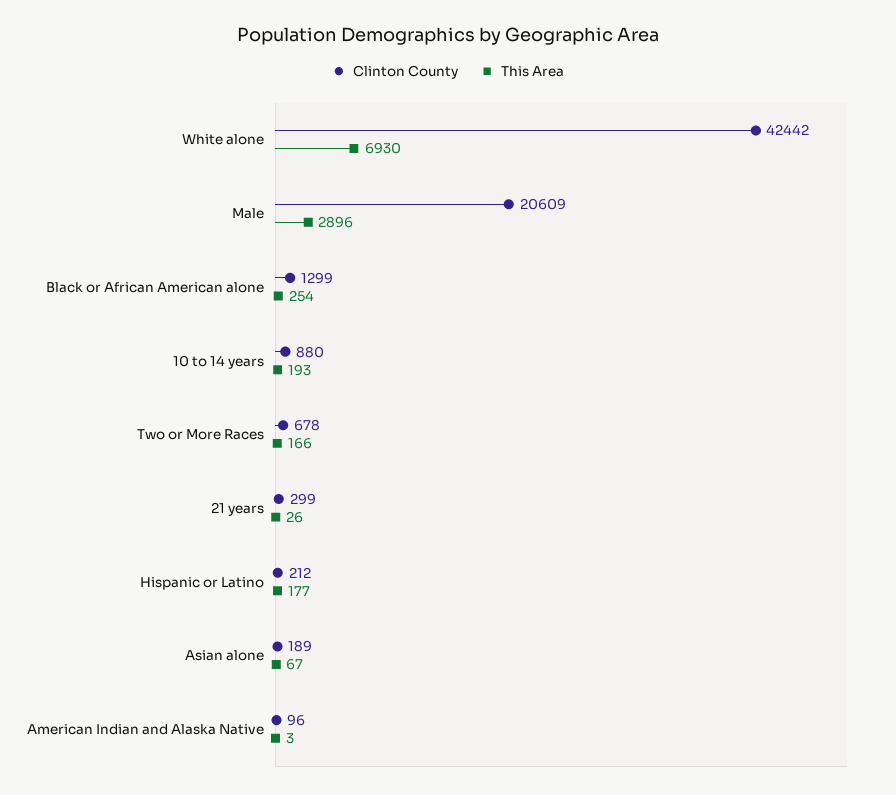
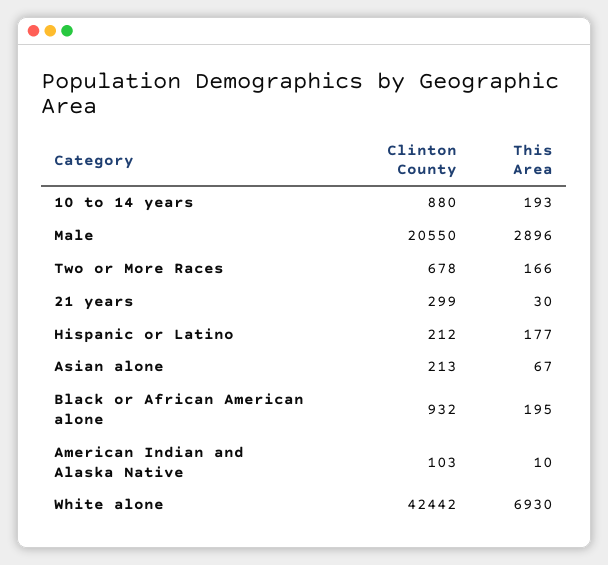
Clinton County, Male: 20609 -> 20550
Clinton County, Black or African American alone: 1299 -> 932
This Area, Black or African American alone: 254 -> 195
This Area, 21 years: 26 -> 30
Clinton County, Asian alone: 189 -> 213
Clinton County, American Indian and Alaska Native: 96 -> 103
This Area, American Indian and Alaska Native: 3 -> 10

